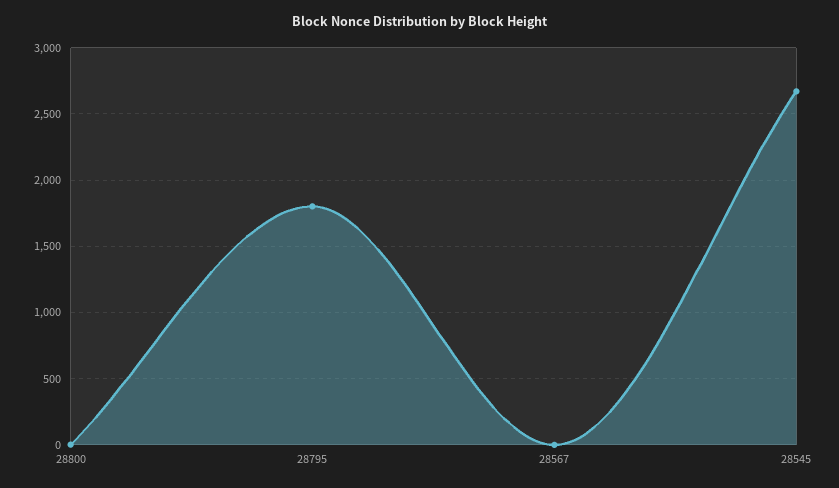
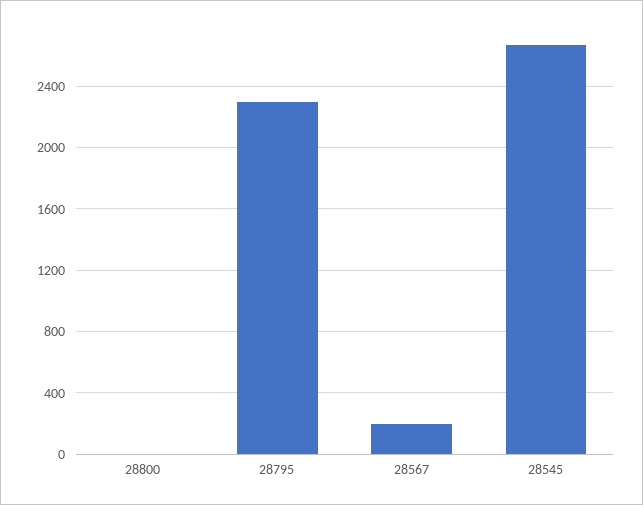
28795: 1800 -> 2300
28567: 0 -> 200

